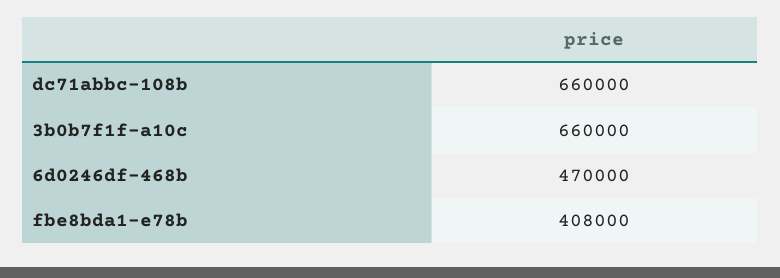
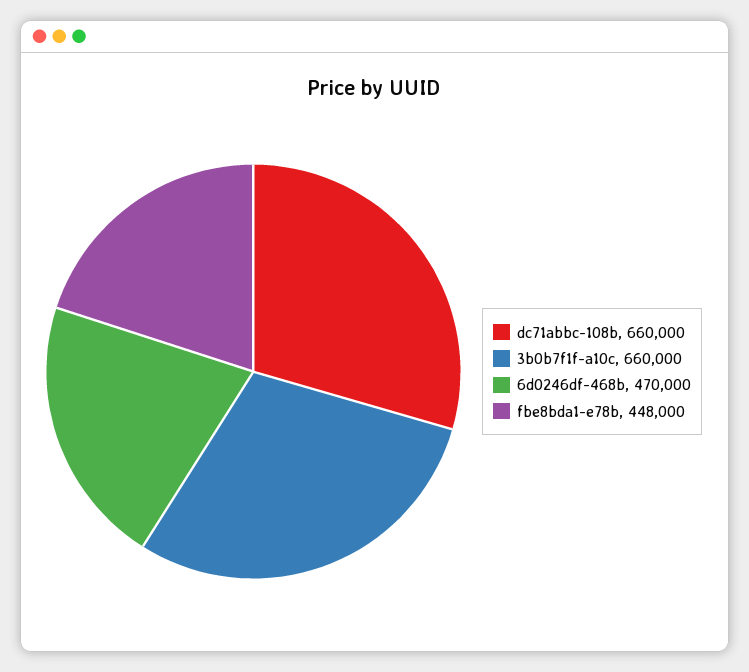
fbe8bda1-e78b: 408000 -> 448000

